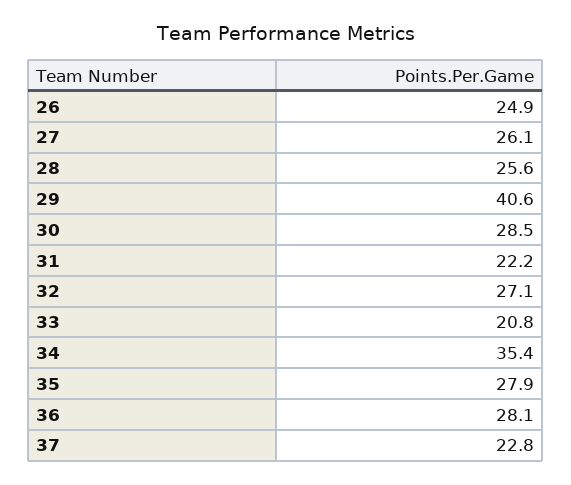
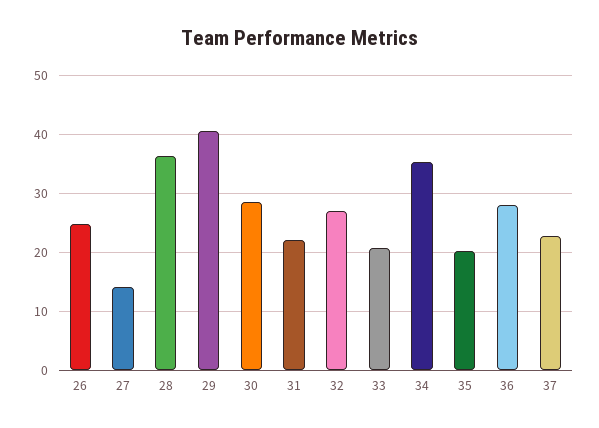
27: 26.1 -> 14
28: 25.6 -> 36
35: 27.9 -> 20

